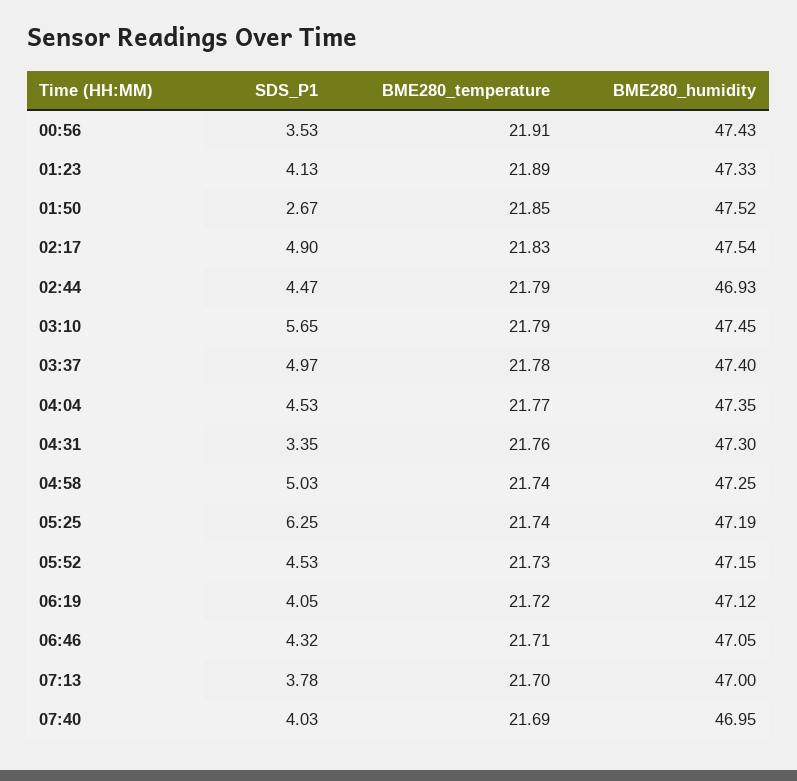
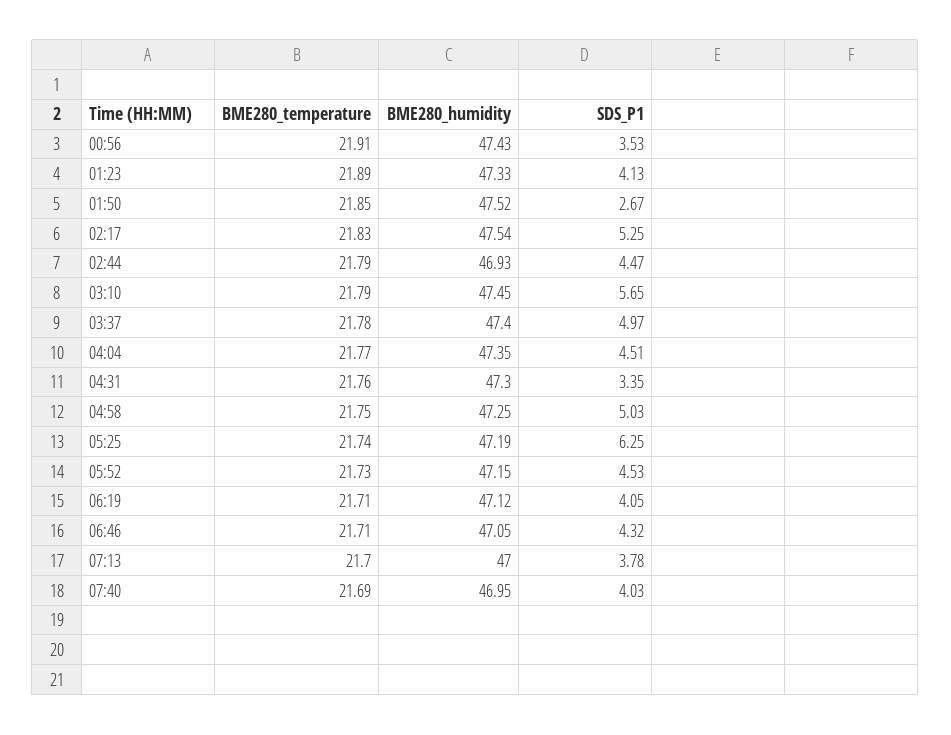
SDS_P1, 02:17: 4.9 -> 5.25
SDS_P1, 04:04: 4.53 -> 4.51
BME280_temperature, 04:58: 21.74 -> 21.75
BME280_temperature, 06:19: 21.72 -> 21.71

